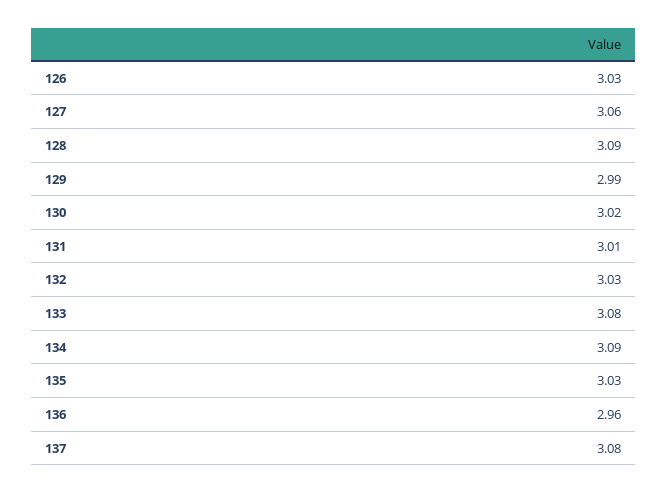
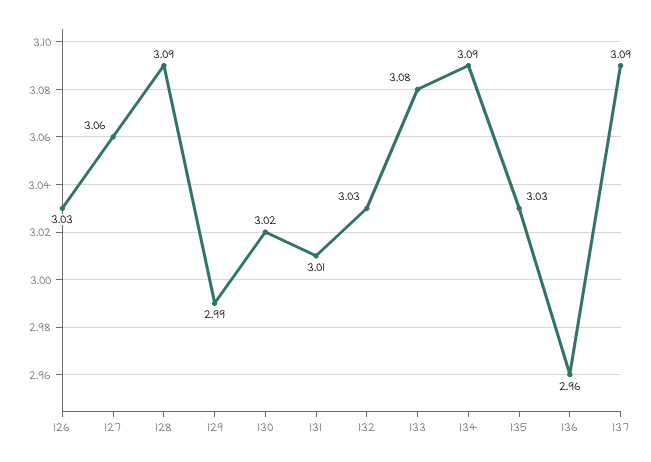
137: 3.08 -> 3.09

